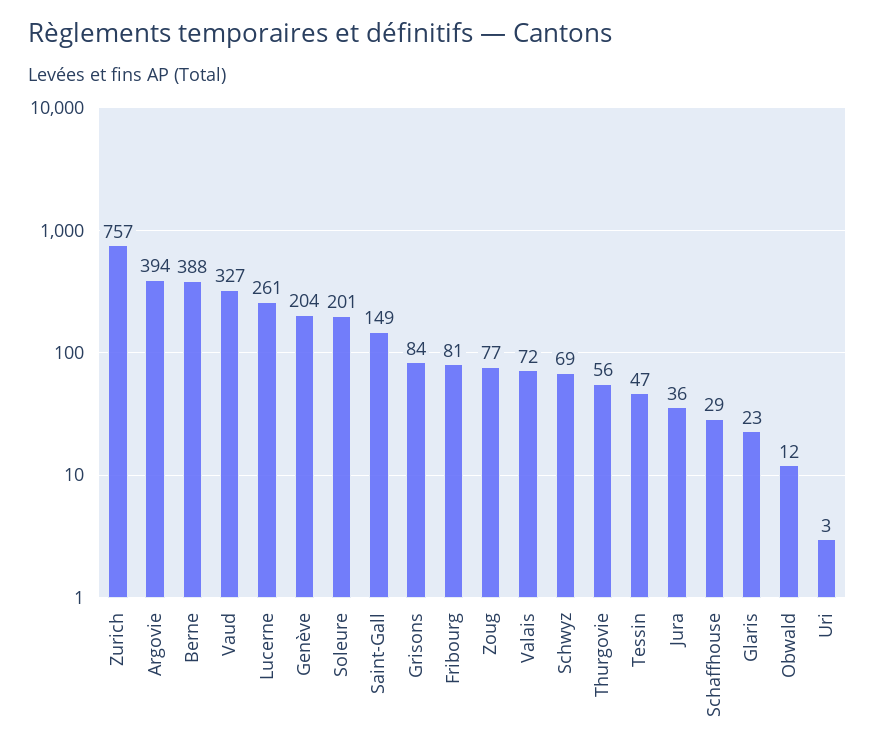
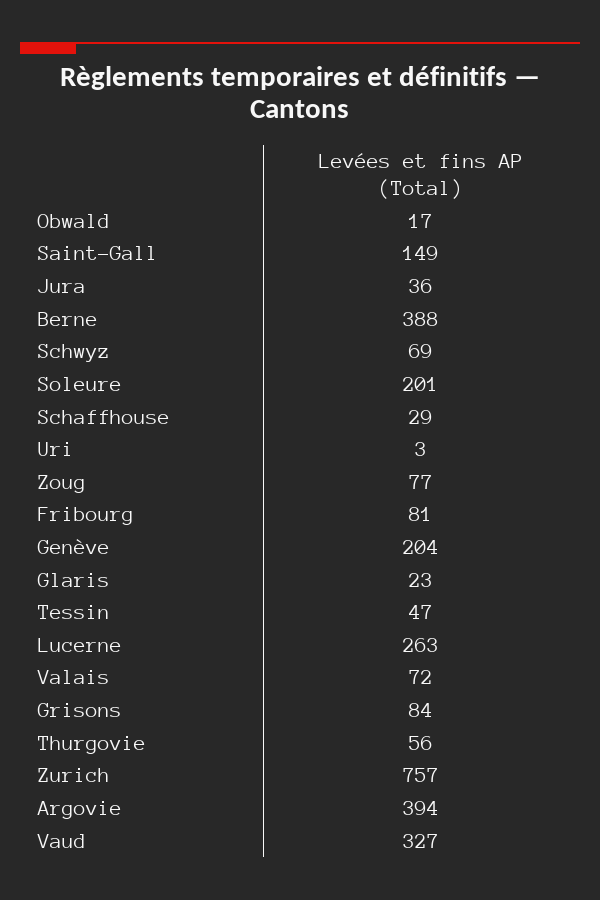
Lucerne: 261 -> 263
Obwald: 12 -> 17

